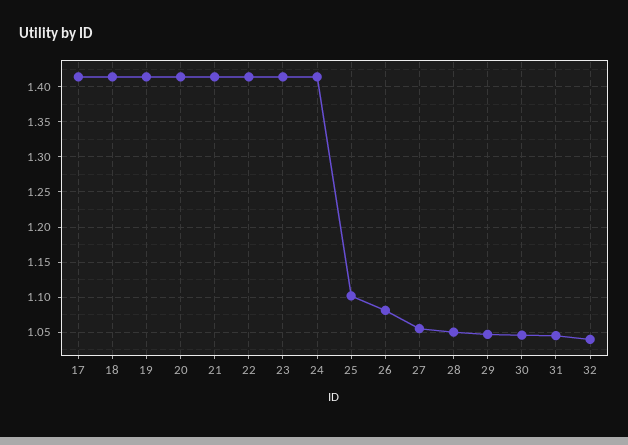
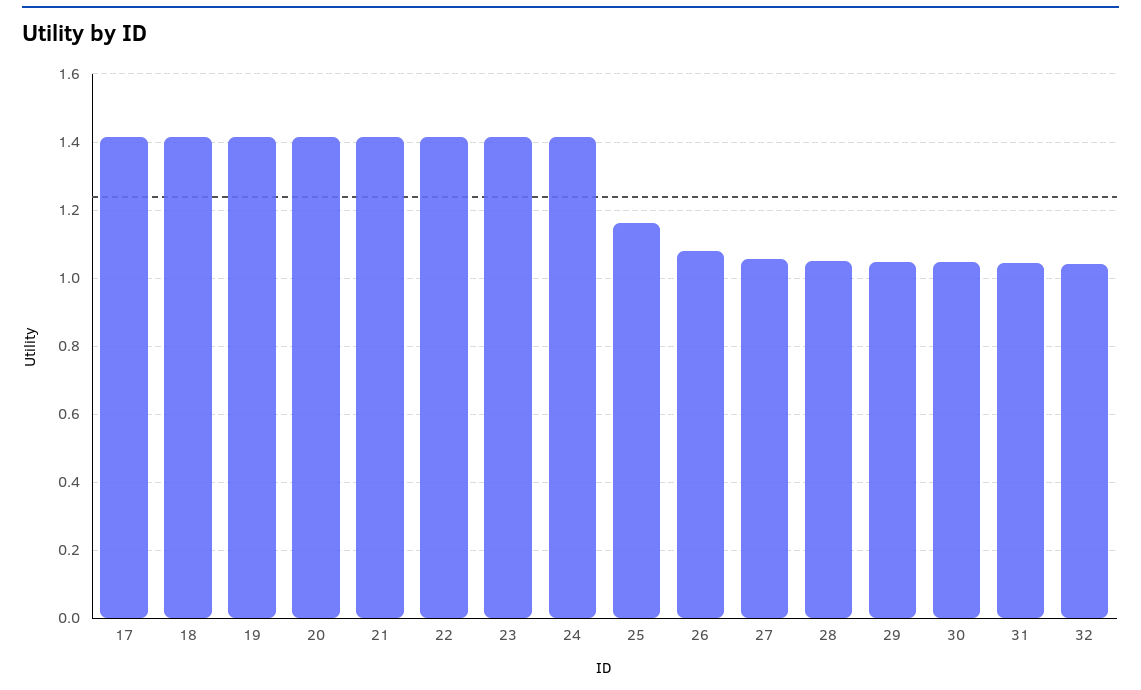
25: 1.1 -> 1.16

